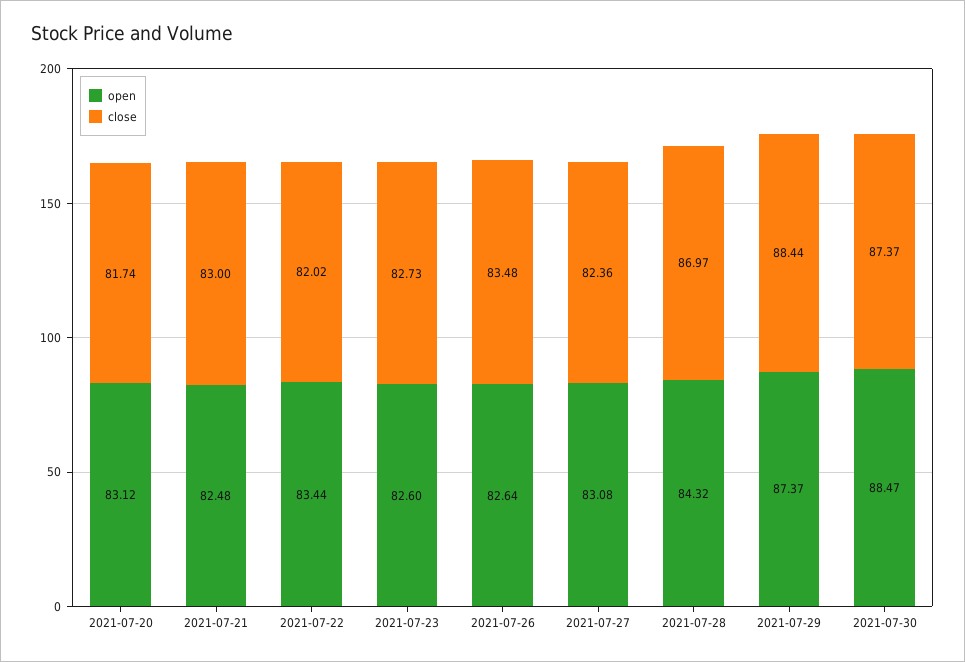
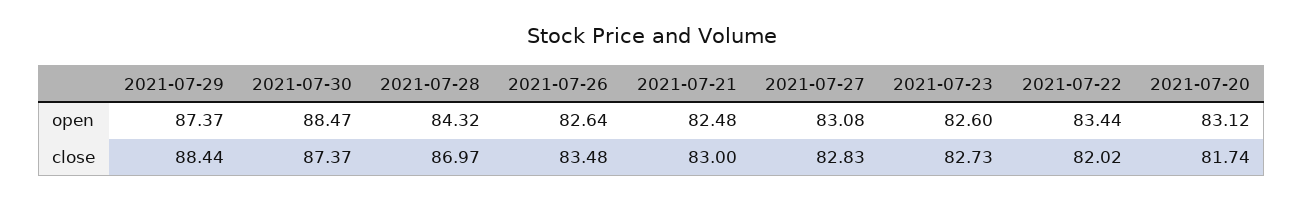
close, 2021-07-27: 82.36 -> 82.83

